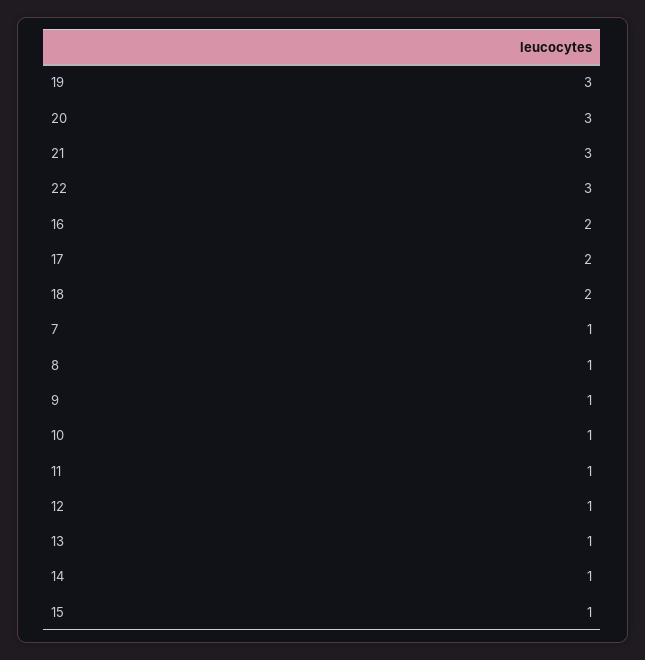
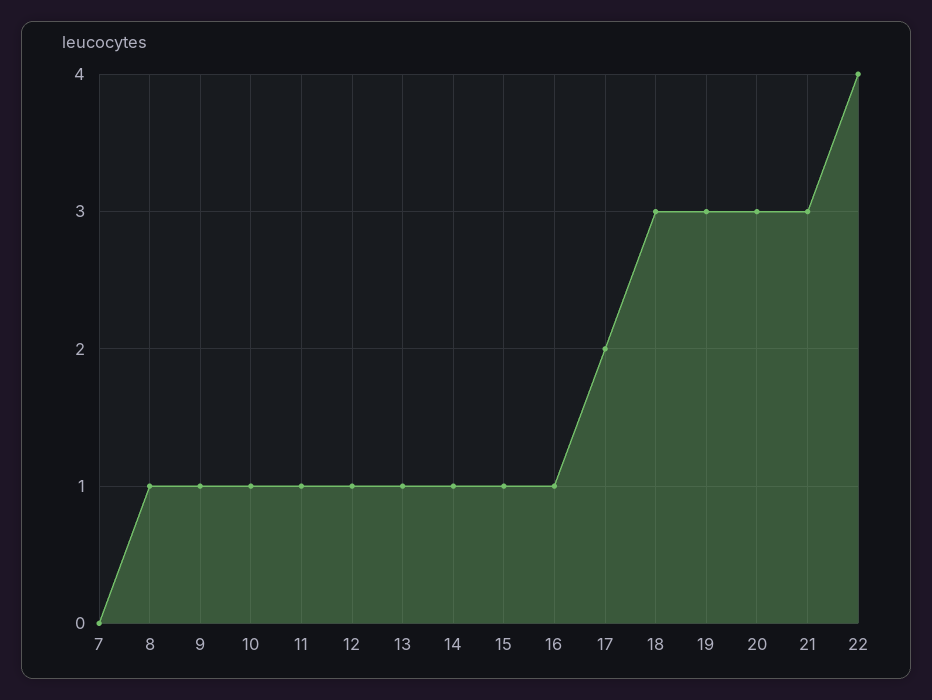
22: 3 -> 4
16: 2 -> 1
18: 2 -> 3
7: 1 -> 0

